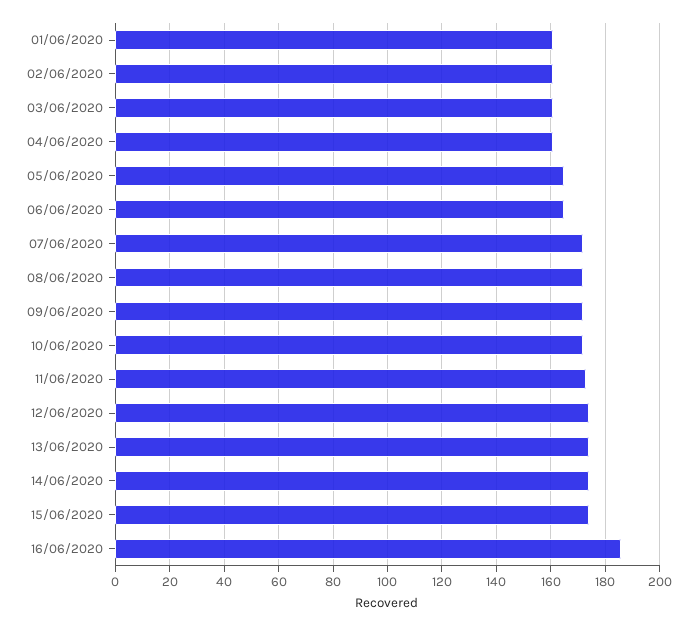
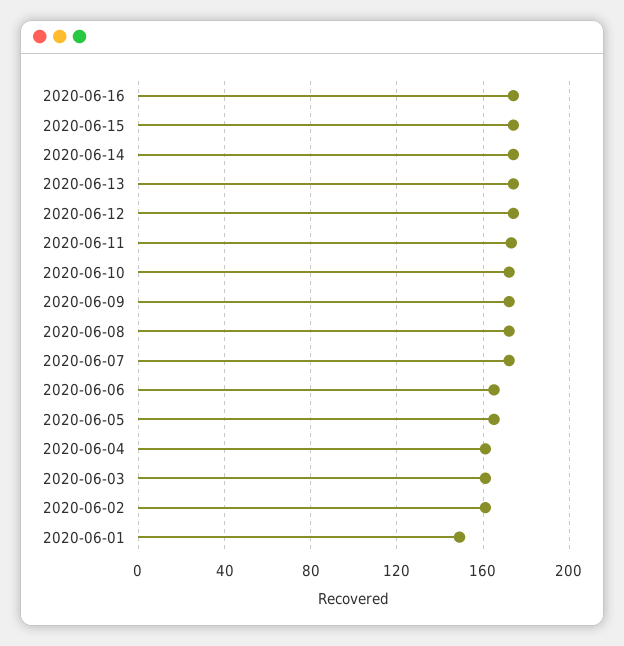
01/06/2020: 160 -> 150
16/06/2020: 185 -> 175

